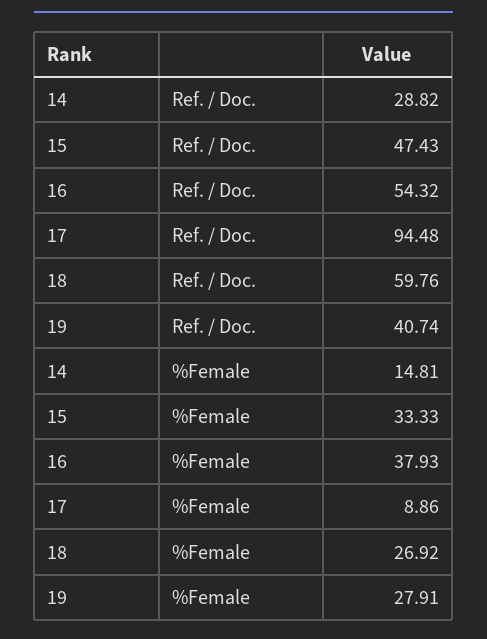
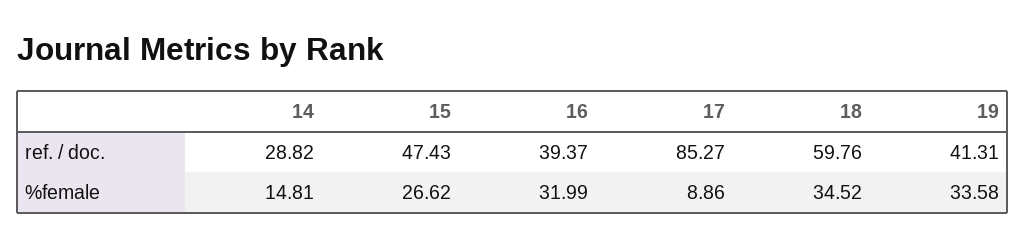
16, Ref. / Doc.: 54.32 -> 39.37
17, Ref. / Doc.: 94.48 -> 85.27
19, Ref. / Doc.: 40.74 -> 41.31
15, %Female: 33.33 -> 26.62
16, %Female: 37.93 -> 31.99
18, %Female: 26.92 -> 34.52
19, %Female: 27.91 -> 33.58

